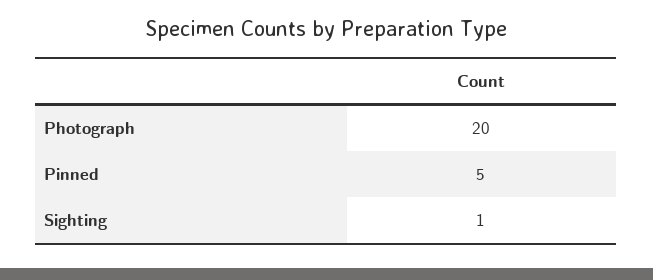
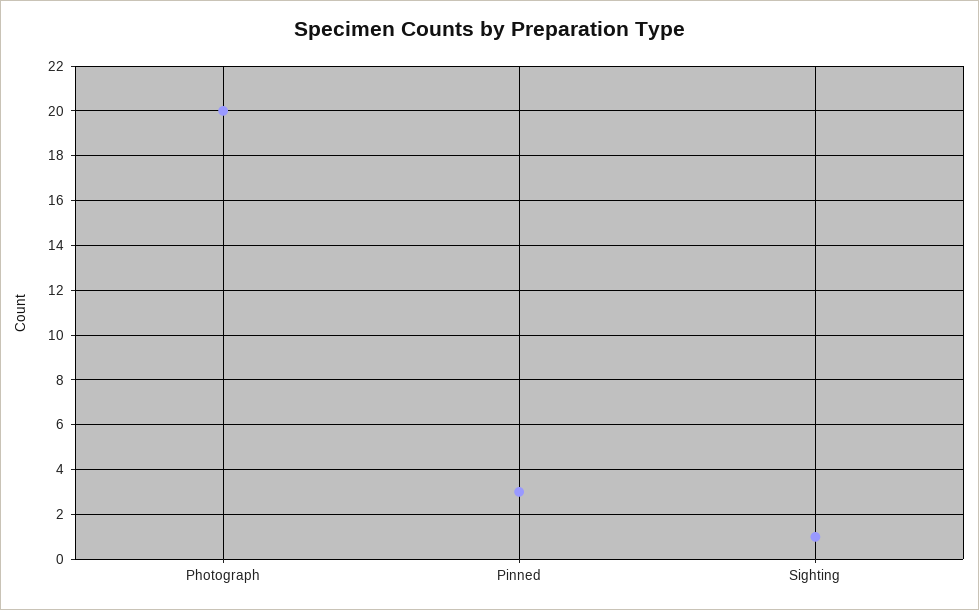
Pinned: 5 -> 3

